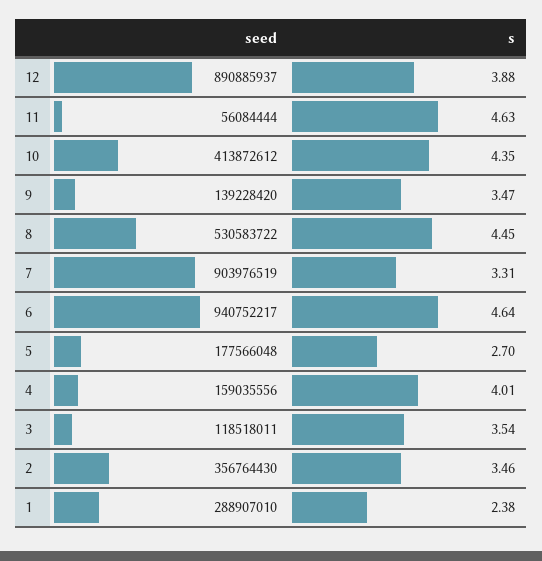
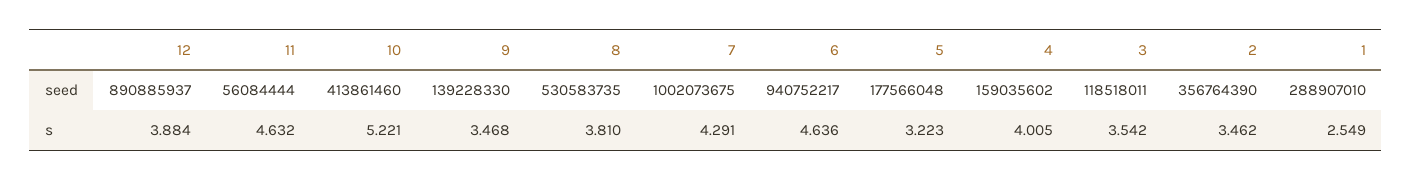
seed, 10: 413872612 -> 413861460
s, 10: 4.35 -> 5.221
seed, 9: 139228420 -> 139228330
seed, 8: 530583722 -> 530583735
s, 8: 4.45 -> 3.81
seed, 7: 903976519 -> 1002073675
s, 7: 3.31 -> 4.291
s, 5: 2.7 -> 3.223
seed, 4: 159035556 -> 159035602
seed, 2: 356764430 -> 356764390
s, 1: 2.38 -> 2.549

